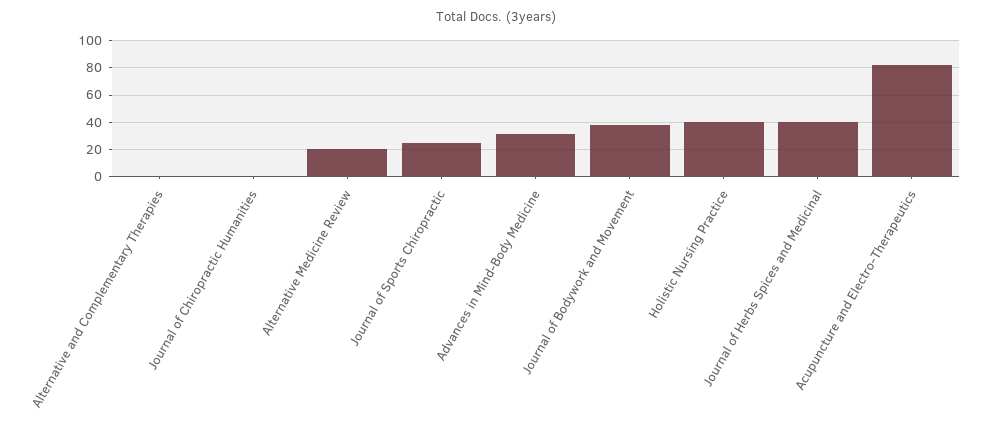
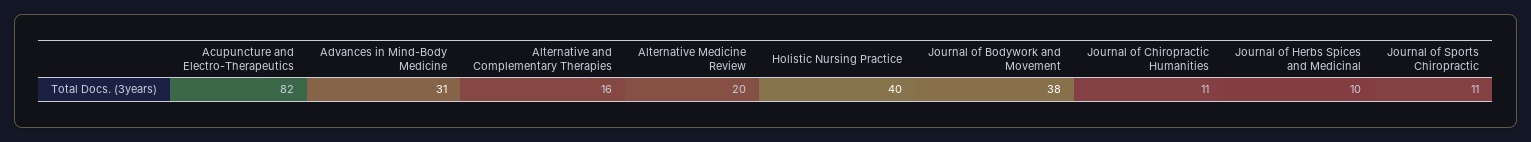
Alternative and Complementary Therapies: 0 -> 16
Journal of Chiropractic Humanities: 0 -> 11
Journal of Sports Chiropractic: 25 -> 11
Journal of Herbs Spices and Medicinal: 40 -> 10

